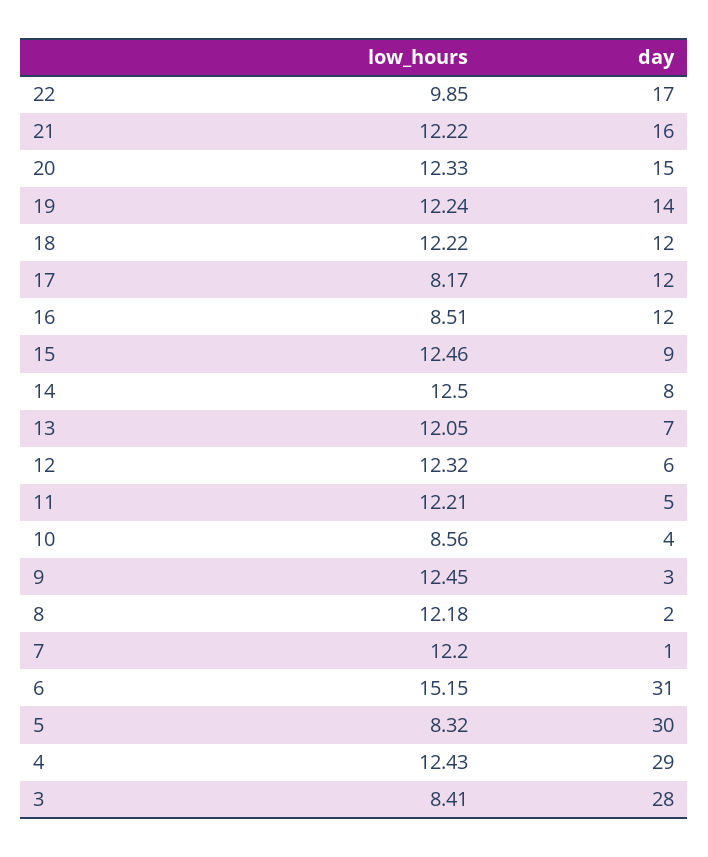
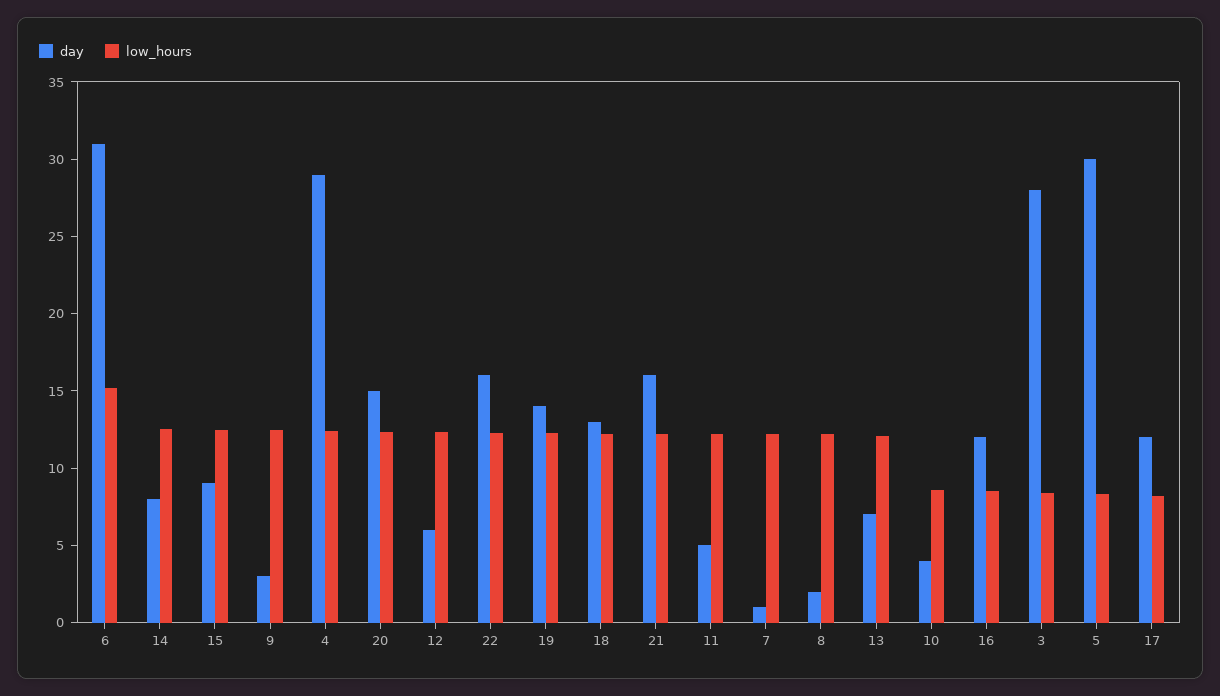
low_hours, 22: 9.85 -> 12
day, 22: 17 -> 16
day, 18: 12 -> 13

